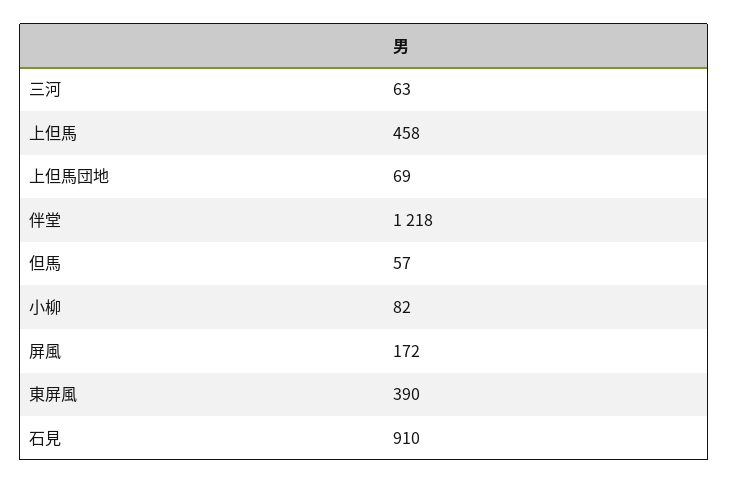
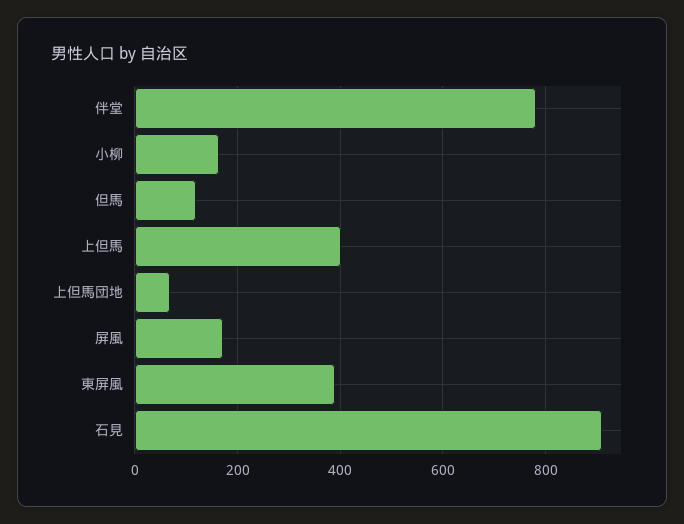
三河: 63 -> none
上但馬: 458 -> 400
伴堂: 1218 -> 780
但馬: 57 -> 120
小柳: 82 -> 160

